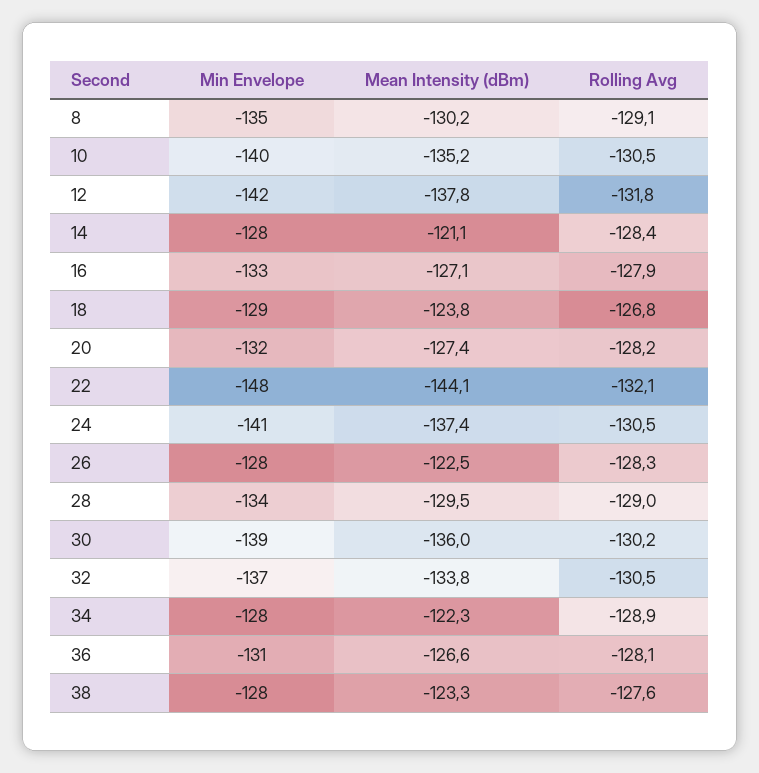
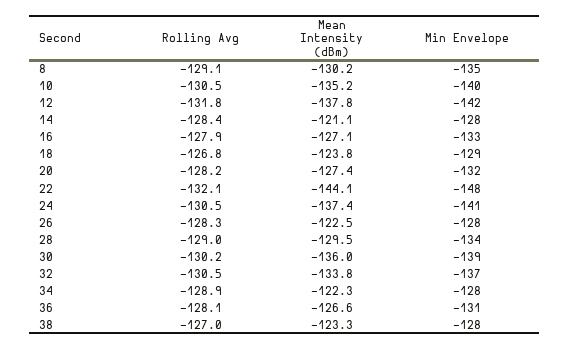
Rolling Avg, 38: -127.6 -> -127

